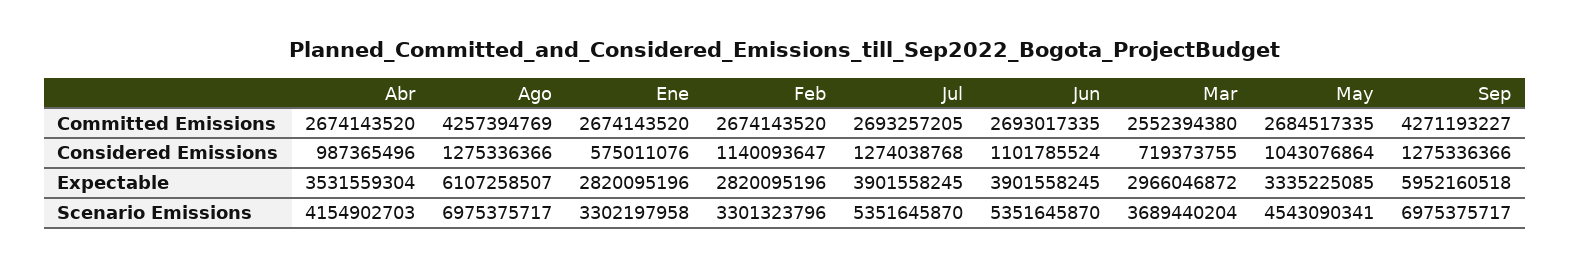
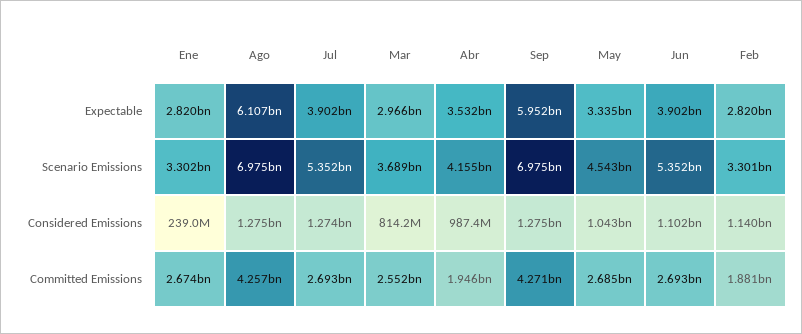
Abr, Committed Emissions: 2674143520 -> 1946000000
Feb, Committed Emissions: 2674143520 -> 1881000000
Ene, Considered Emissions: 575011076 -> 239000000
Mar, Considered Emissions: 719373755 -> 814200000

